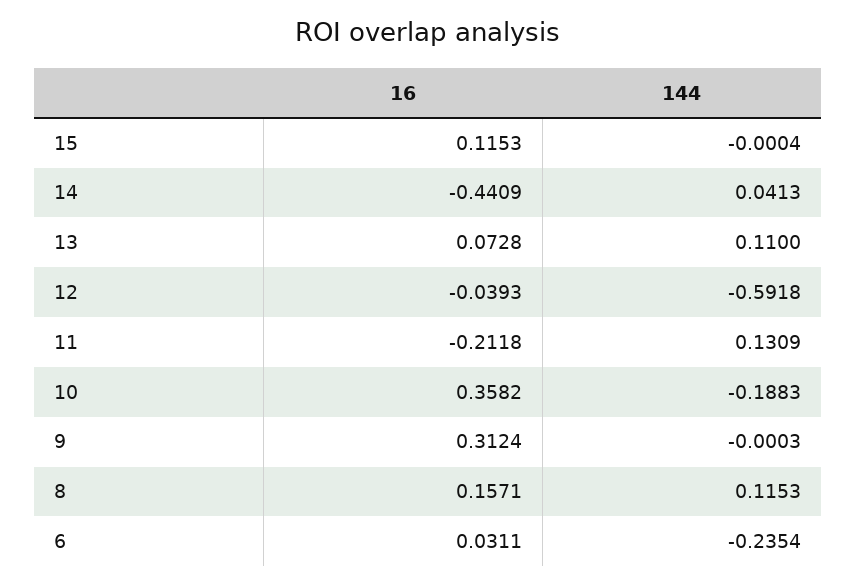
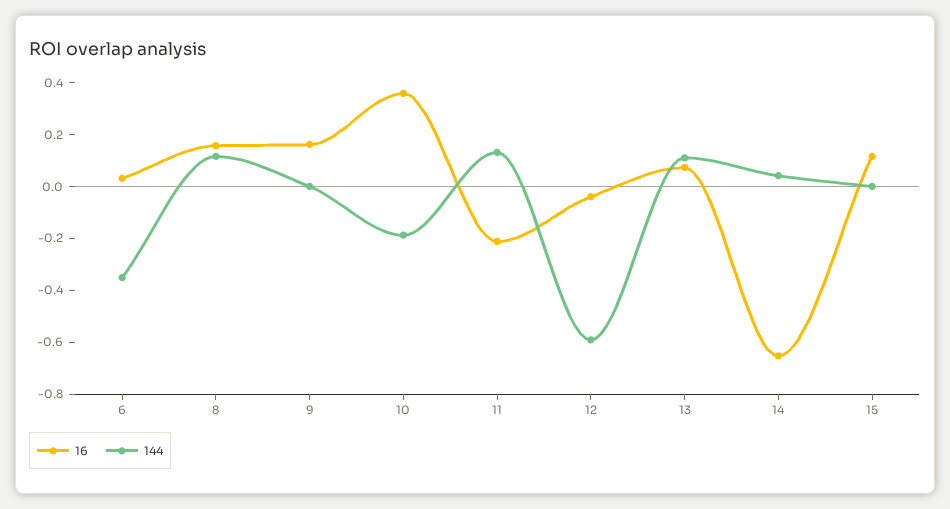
16, 14: -0.4409 -> -0.65
16, 9: 0.3124 -> 0.15
144, 6: -0.2354 -> -0.35

